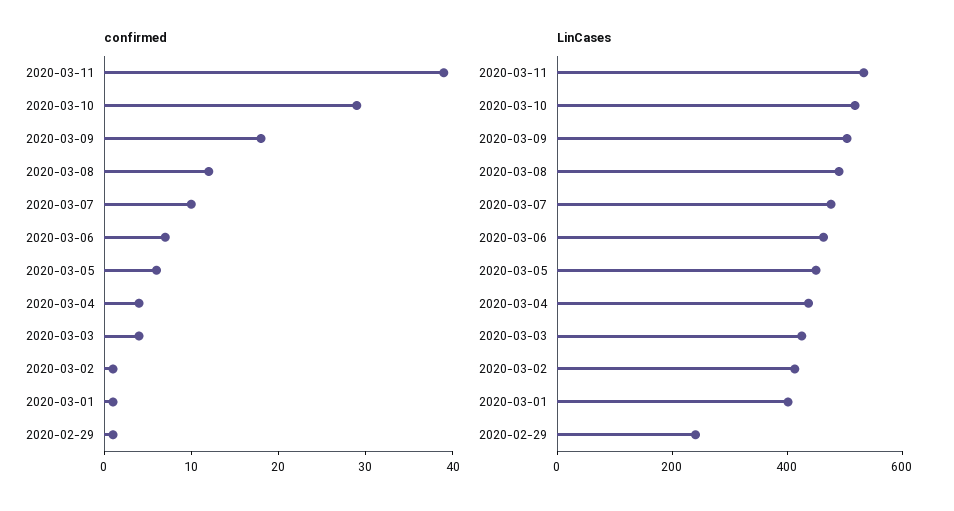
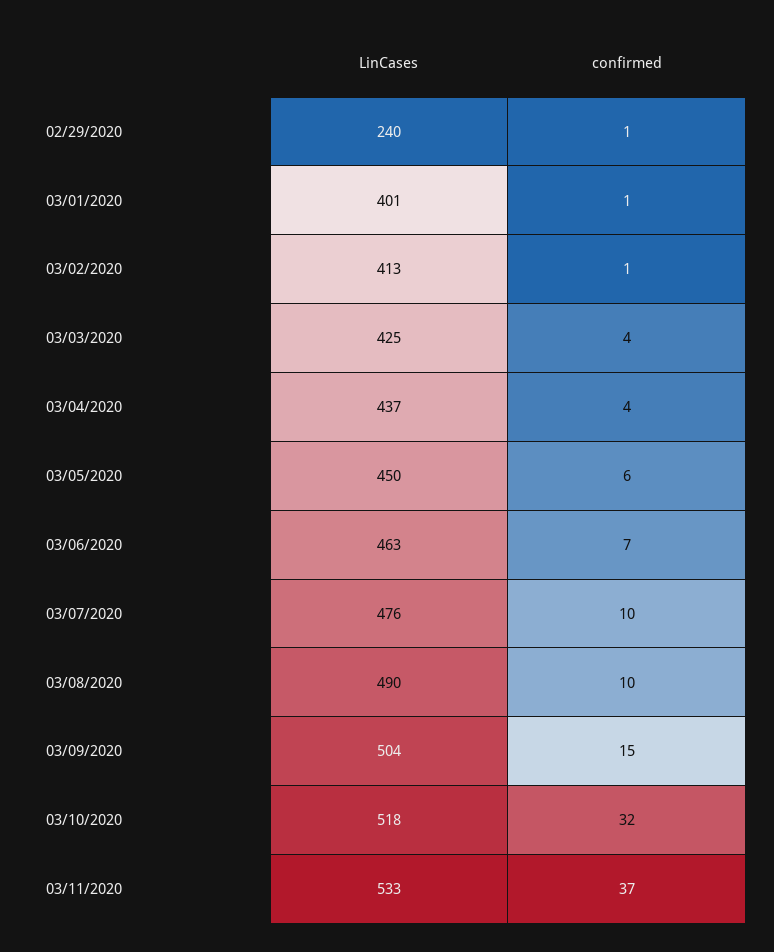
confirmed, 2020-03-11: 39 -> 37
confirmed, 2020-03-10: 29 -> 32
confirmed, 2020-03-09: 18 -> 15
confirmed, 2020-03-08: 12 -> 10

